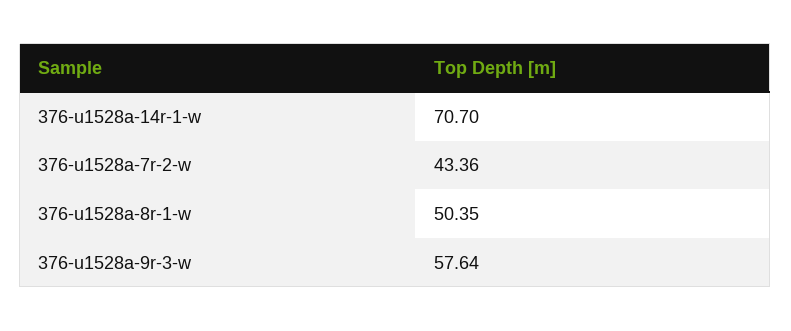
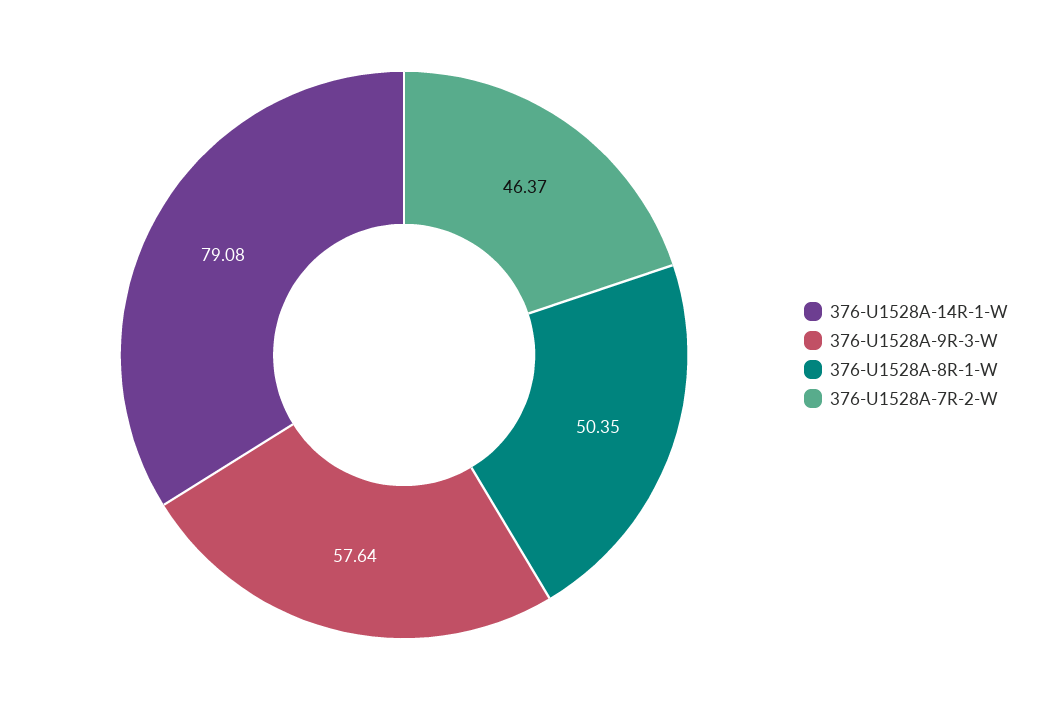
376-u1528a-14r-1-w: 70.7 -> 79.08
376-u1528a-7r-2-w: 43.36 -> 46.37

